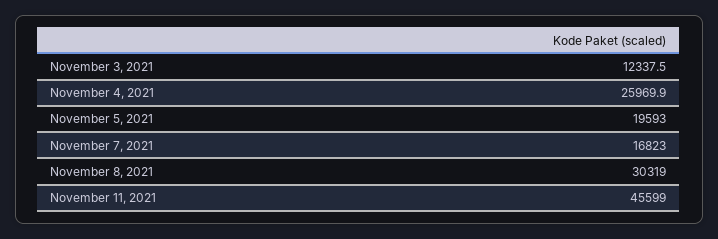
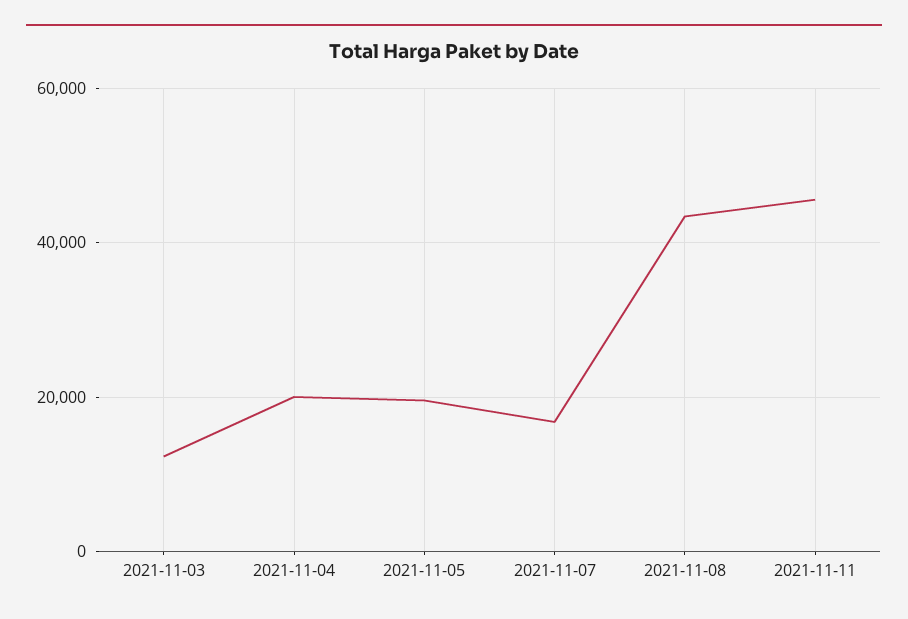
November 4, 2021: 25969.9 -> 20000
November 8, 2021: 30319 -> 44000

